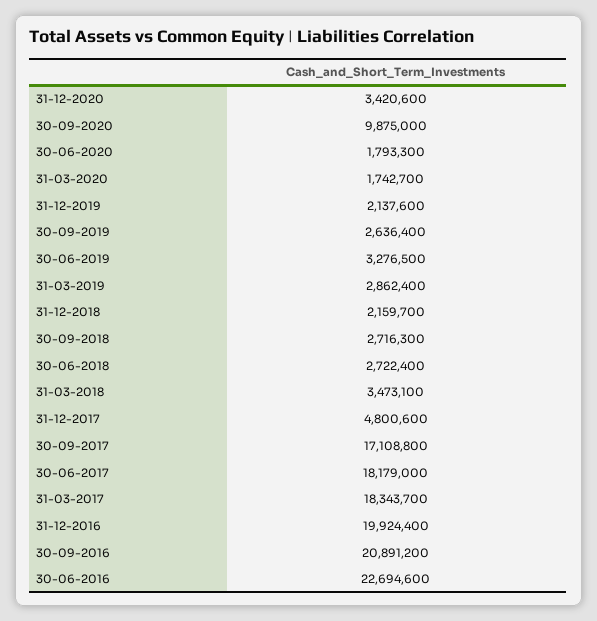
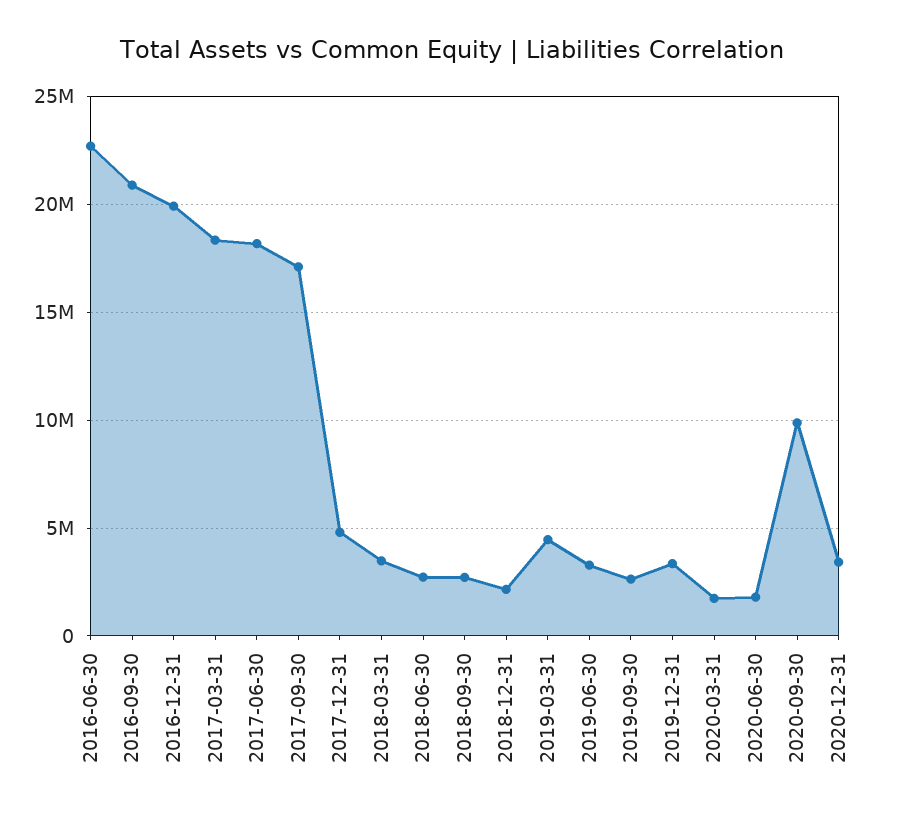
31-12-2019: 2137600 -> 3500000
31-03-2019: 2862400 -> 4500000

